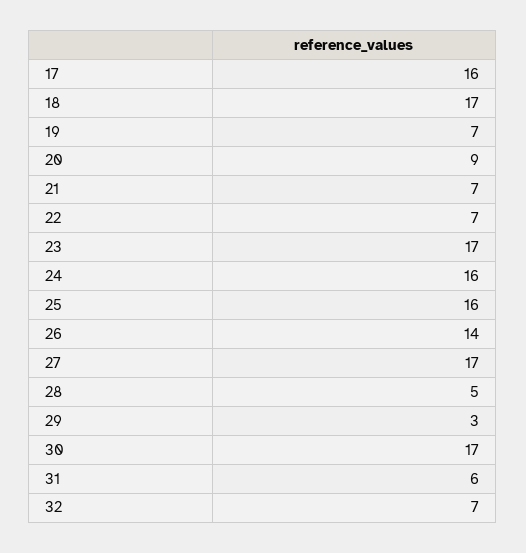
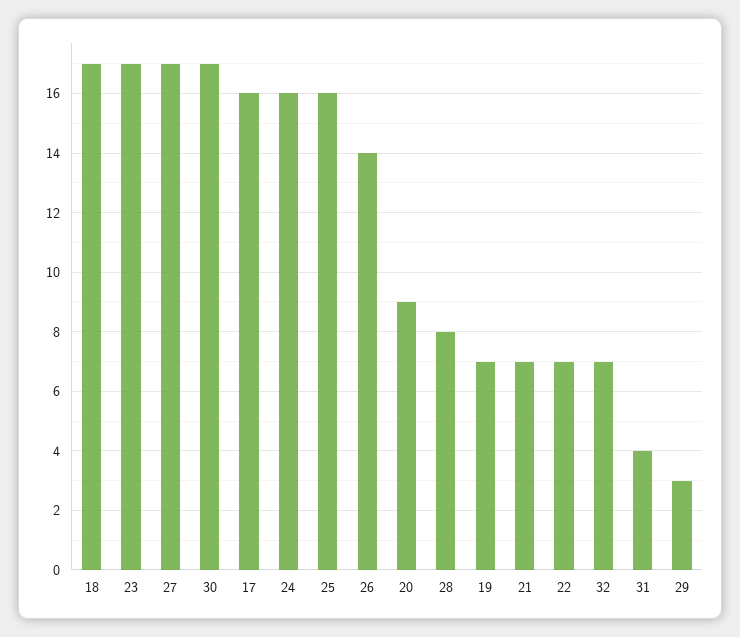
28: 5 -> 8
31: 6 -> 4

